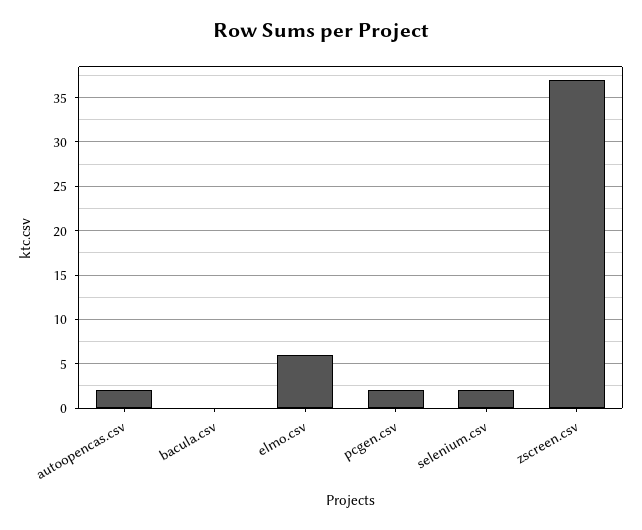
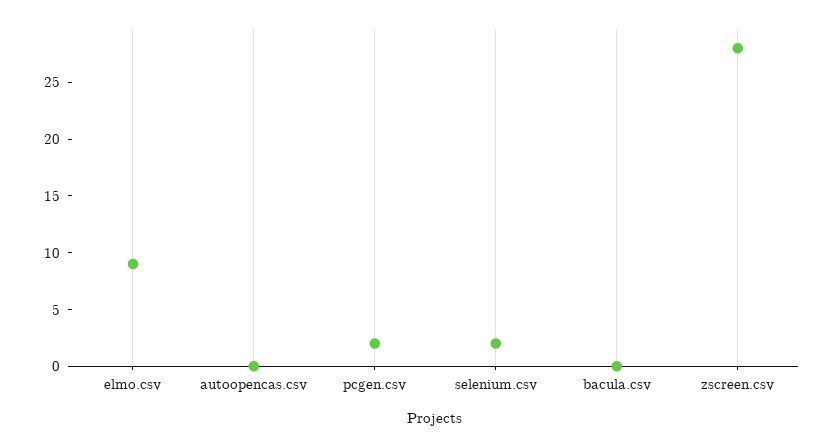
autoopencas.csv: 2 -> 0
elmo.csv: 6 -> 9
zscreen.csv: 37 -> 28

